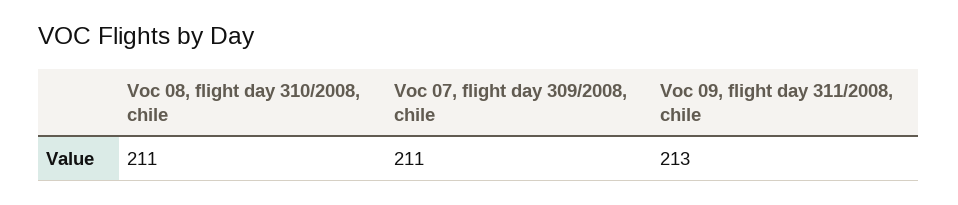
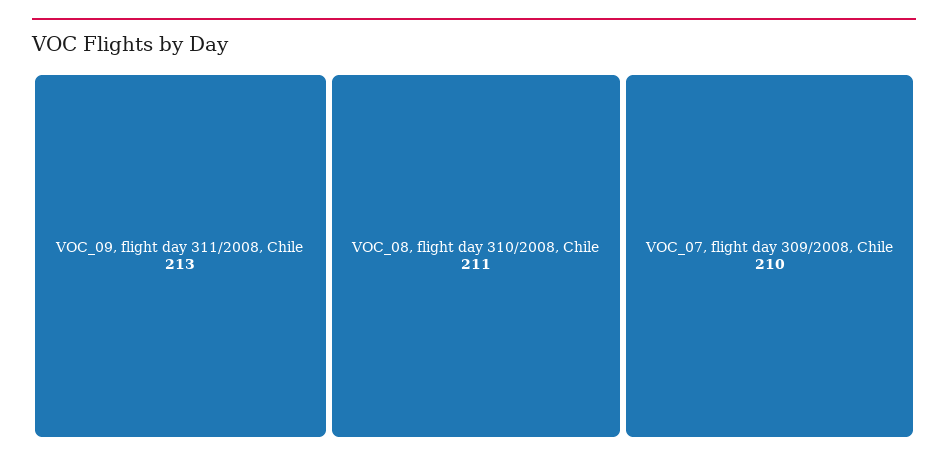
Voc 07, flight day 309/2008, chile: 211 -> 210

